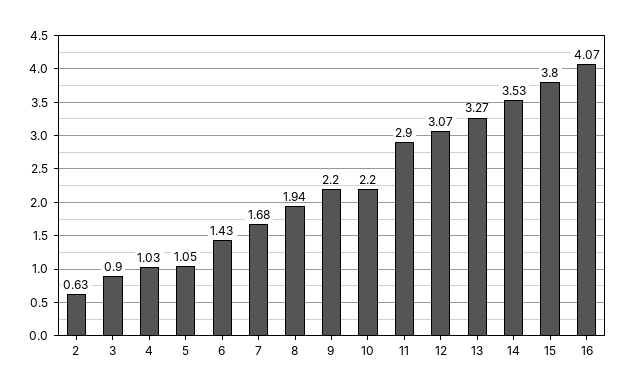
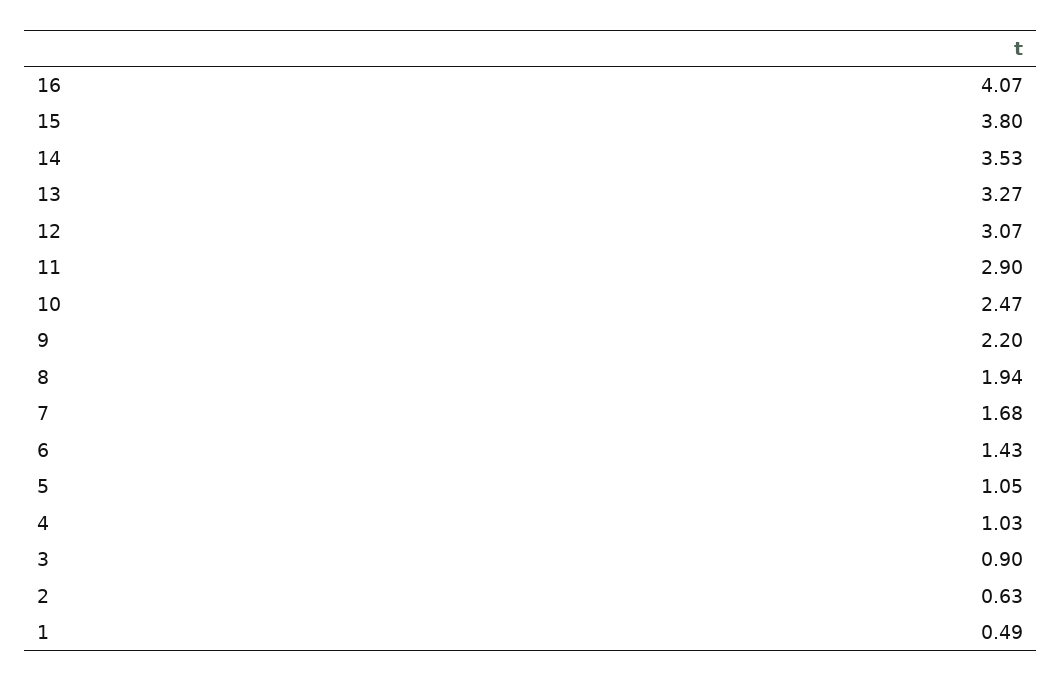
10: 2.2 -> 2.47
1: none -> 0.49

